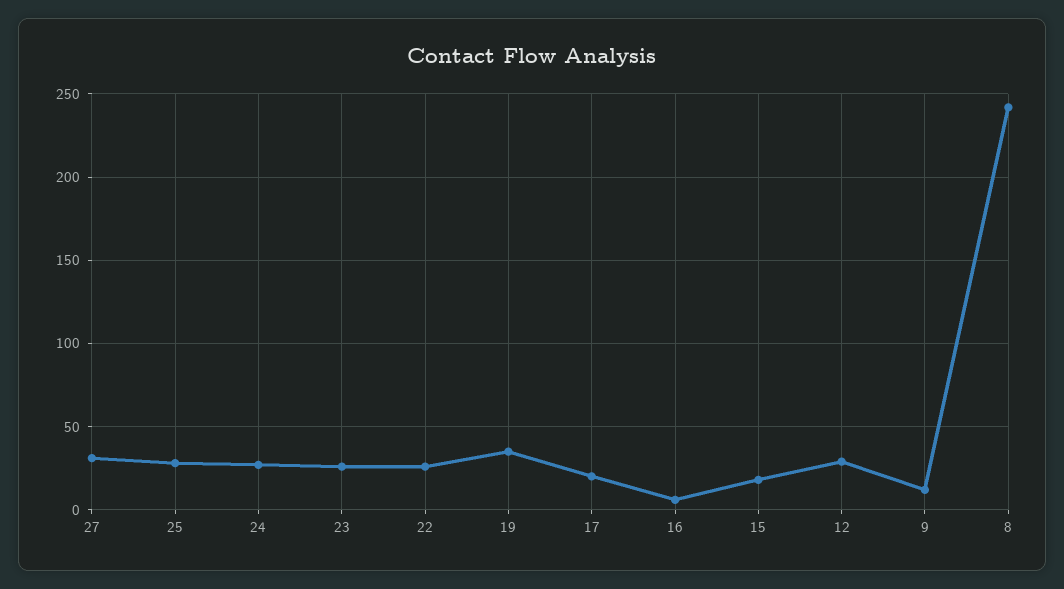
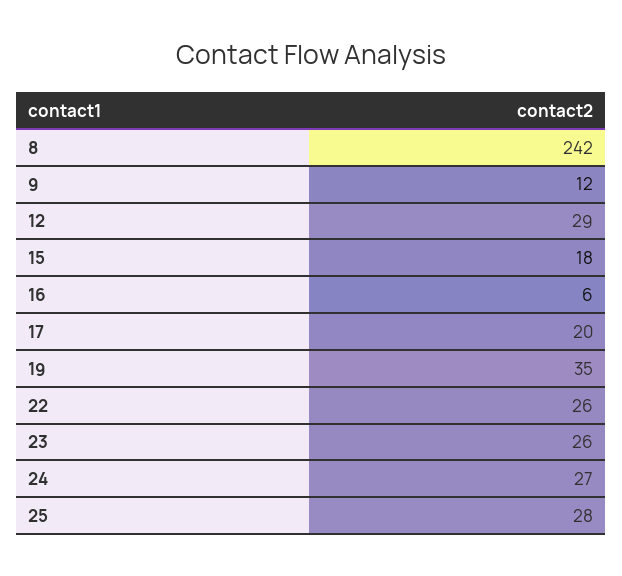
27: 30 -> none

